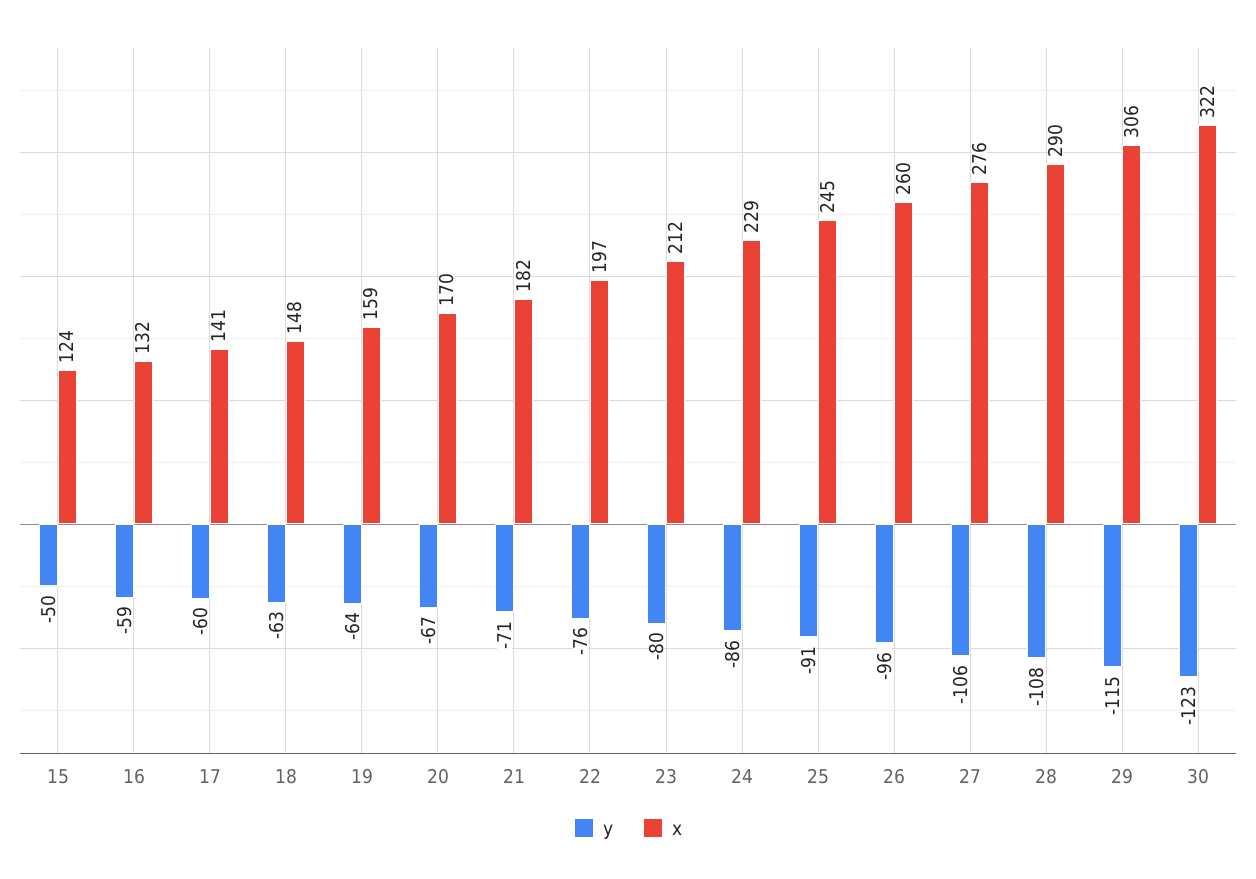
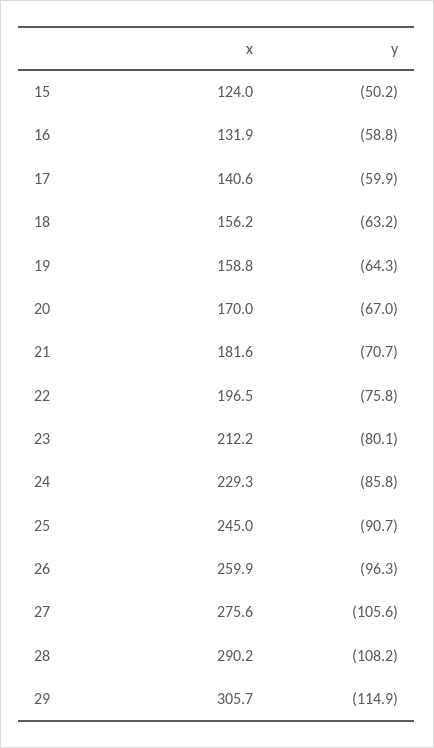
x, 18: 148 -> 156.2
y, 30: -123 -> none
x, 30: 322 -> none

